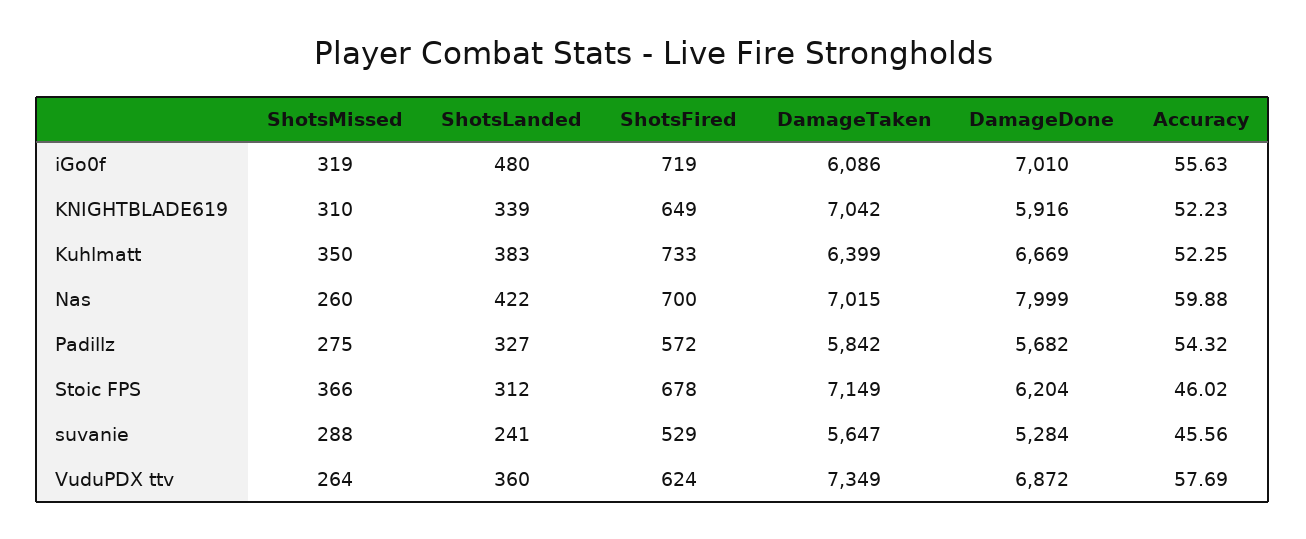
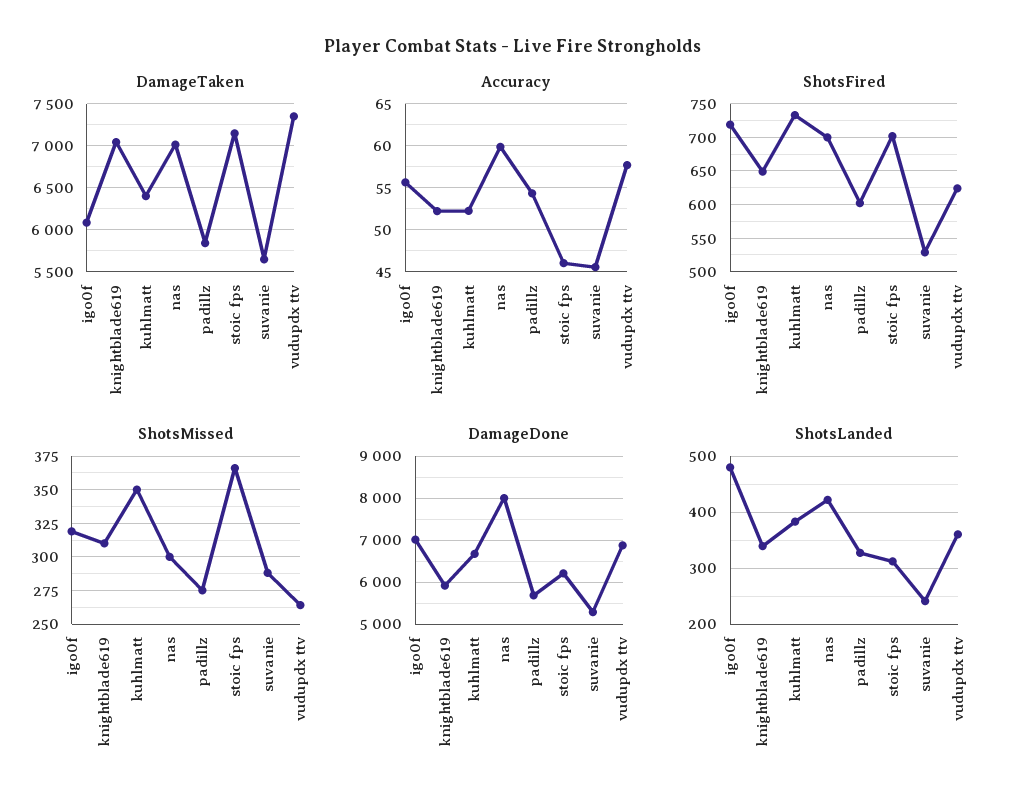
ShotsMissed, Nas: 260 -> 300
ShotsFired, Padillz: 572 -> 600
ShotsFired, Stoic FPS: 678 -> 700

